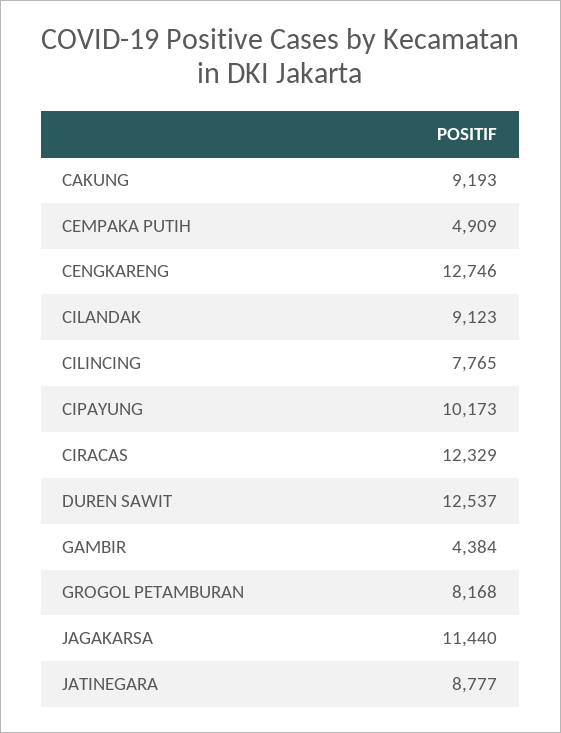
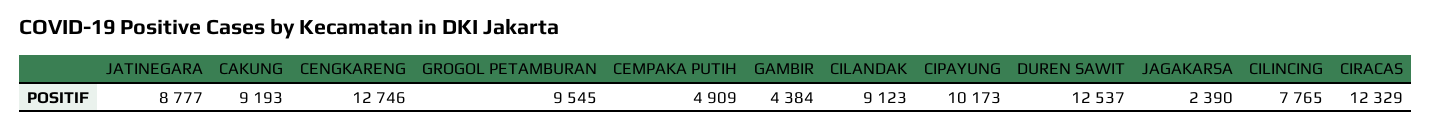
GROGOL PETAMBURAN: 8168 -> 9545
JAGAKARSA: 11440 -> 2390

